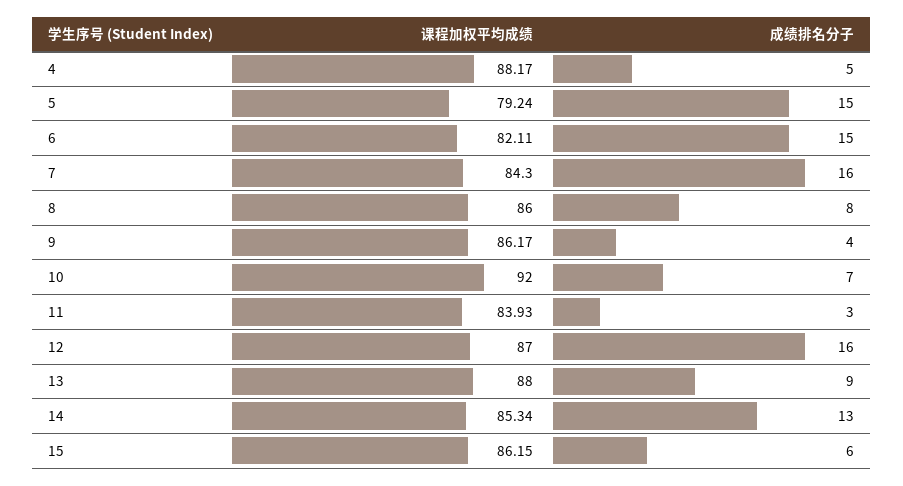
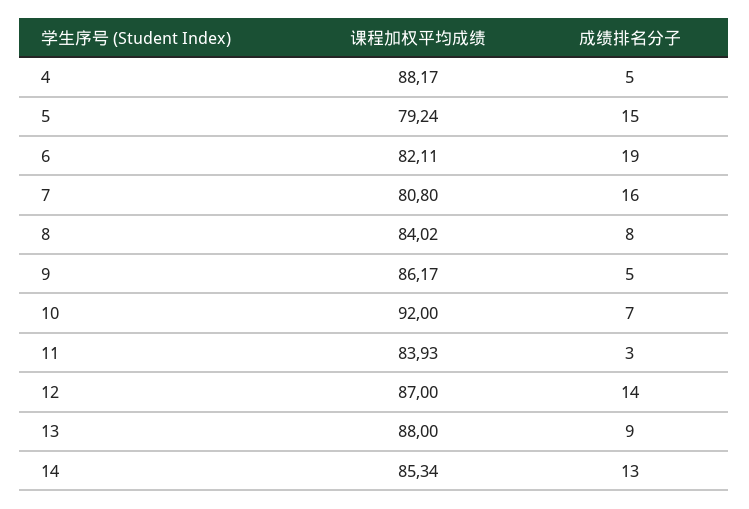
成绩排名分子, 6: 15 -> 19
课程加权平均成绩, 7: 84.3 -> 80.8
课程加权平均成绩, 8: 86 -> 84.02
成绩排名分子, 9: 4 -> 5
成绩排名分子, 12: 16 -> 14
课程加权平均成绩, 15: 86.15 -> none
成绩排名分子, 15: 6 -> none

